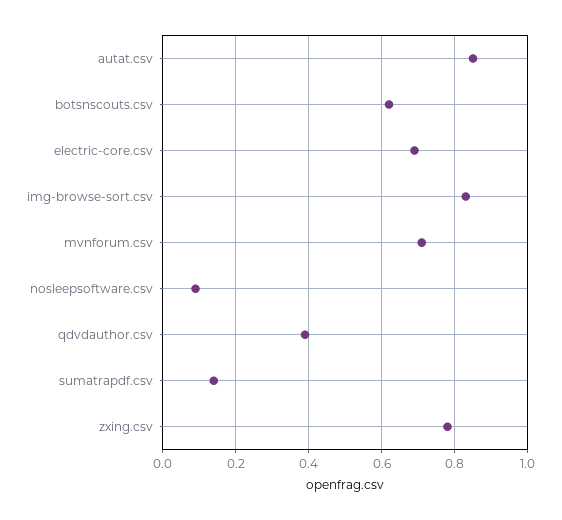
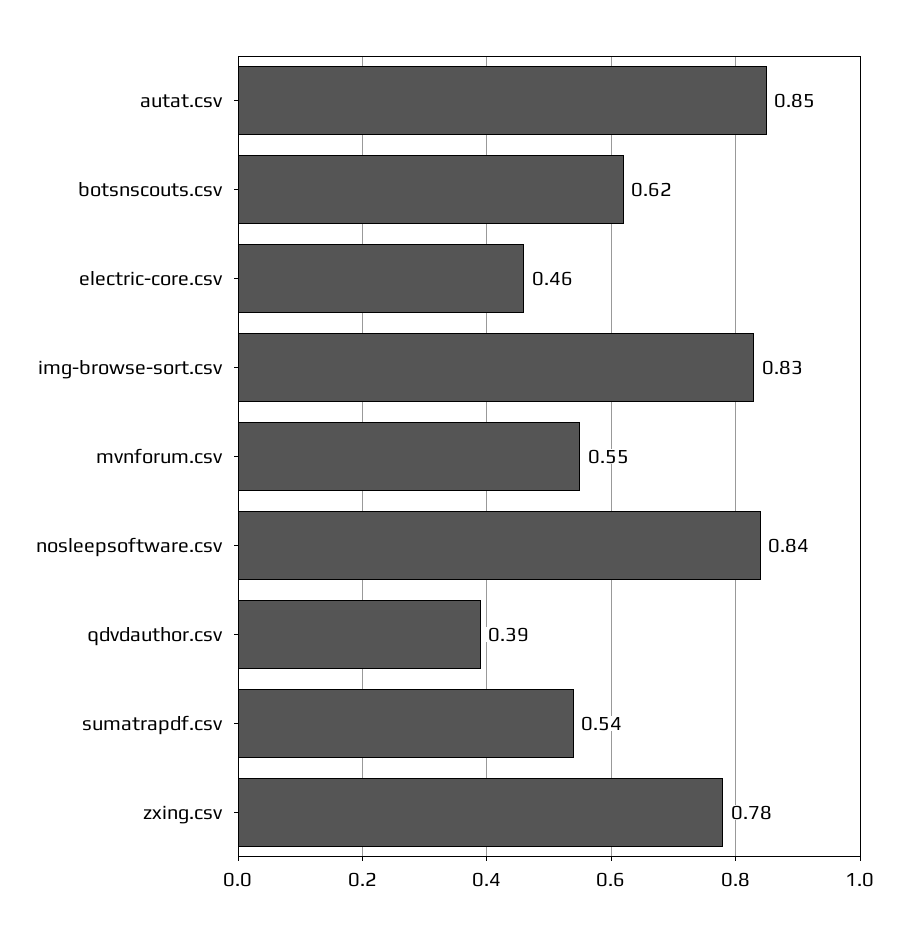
electric-core.csv: 0.7 -> 0.46
mvnforum.csv: 0.7 -> 0.55
nosleepsoftware.csv: 0.1 -> 0.84
sumatrapdf.csv: 0.15 -> 0.54

